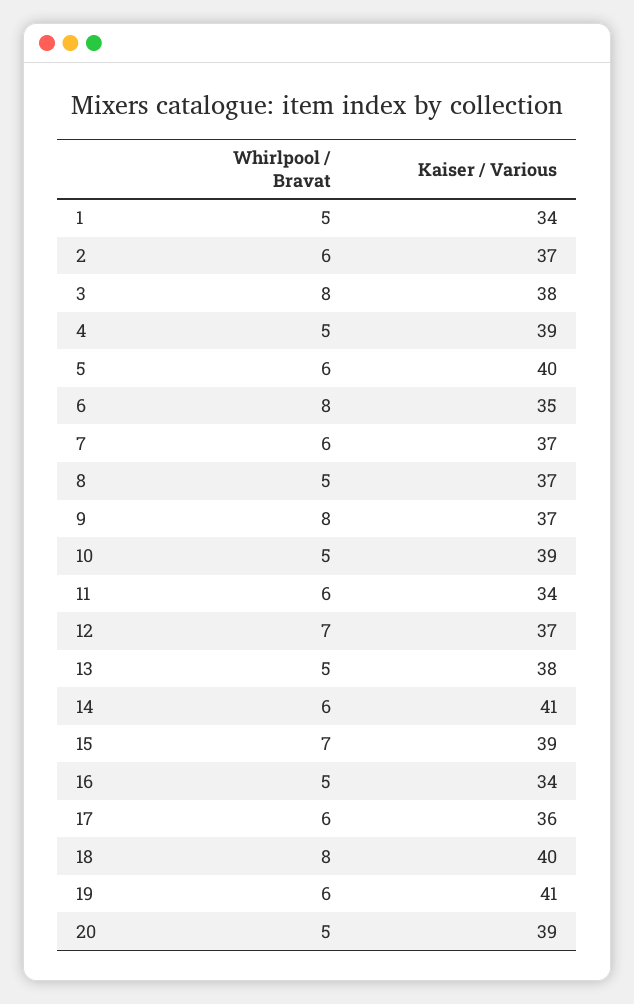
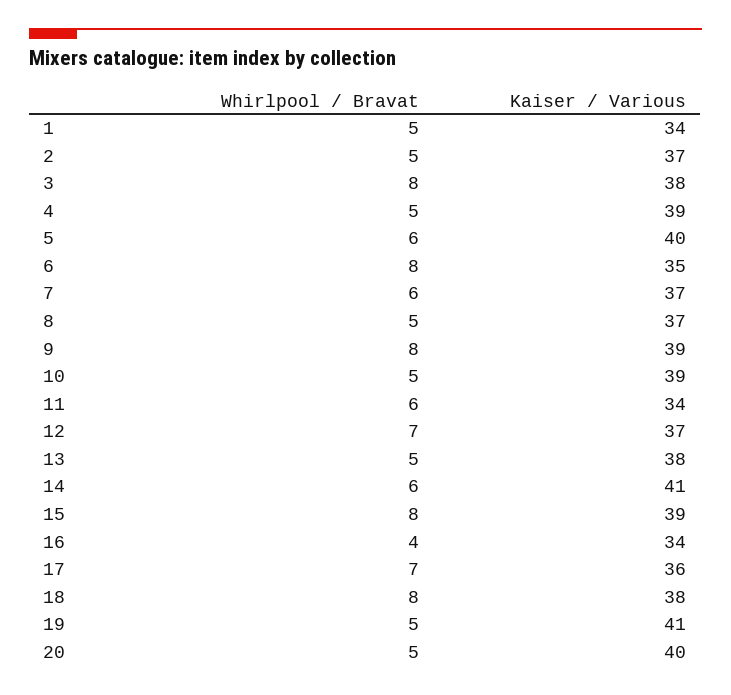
Whirlpool / Bravat, 2: 6 -> 5
Kaiser / Various, 9: 37 -> 39
Whirlpool / Bravat, 15: 7 -> 8
Whirlpool / Bravat, 16: 5 -> 4
Whirlpool / Bravat, 17: 6 -> 7
Kaiser / Various, 18: 40 -> 38
Whirlpool / Bravat, 19: 6 -> 5
Kaiser / Various, 20: 39 -> 40

